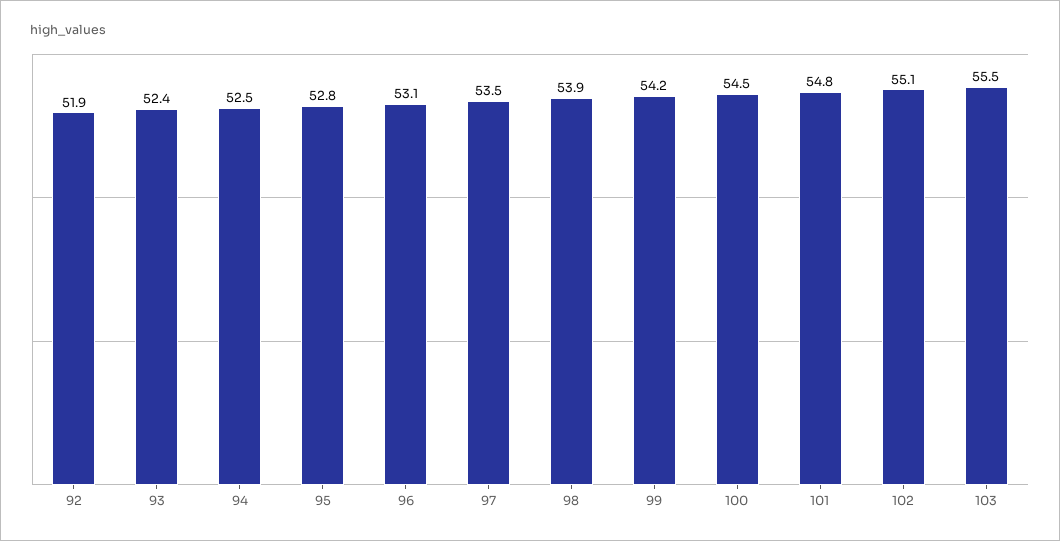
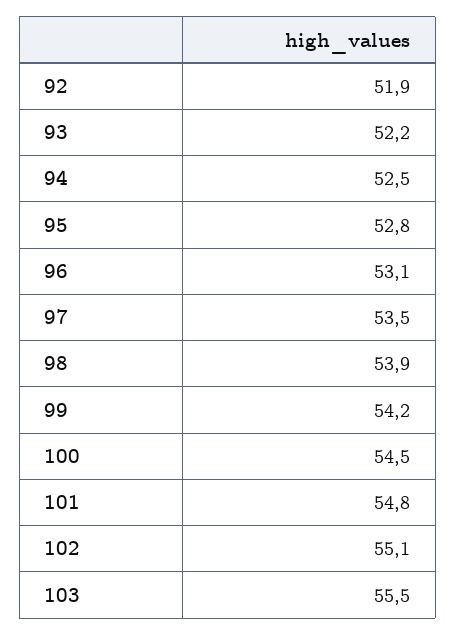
93: 52.4 -> 52.2

